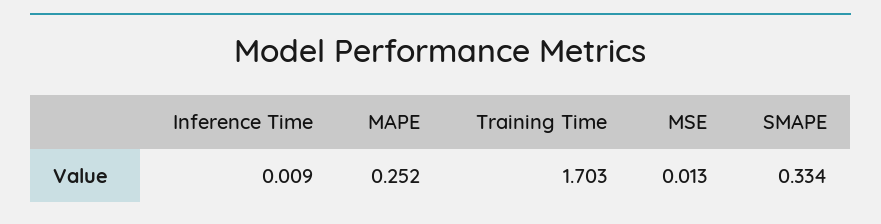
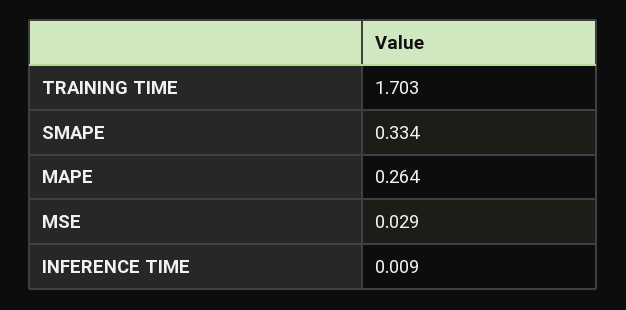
MAPE: 0.252 -> 0.264
MSE: 0.013 -> 0.029

